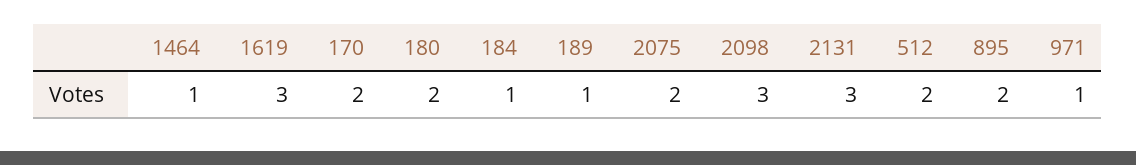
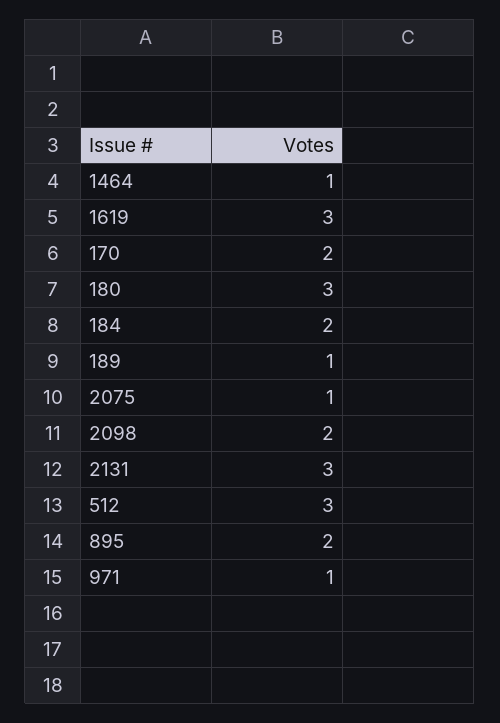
180: 2 -> 3
184: 1 -> 2
2075: 2 -> 1
2098: 3 -> 2
512: 2 -> 3

